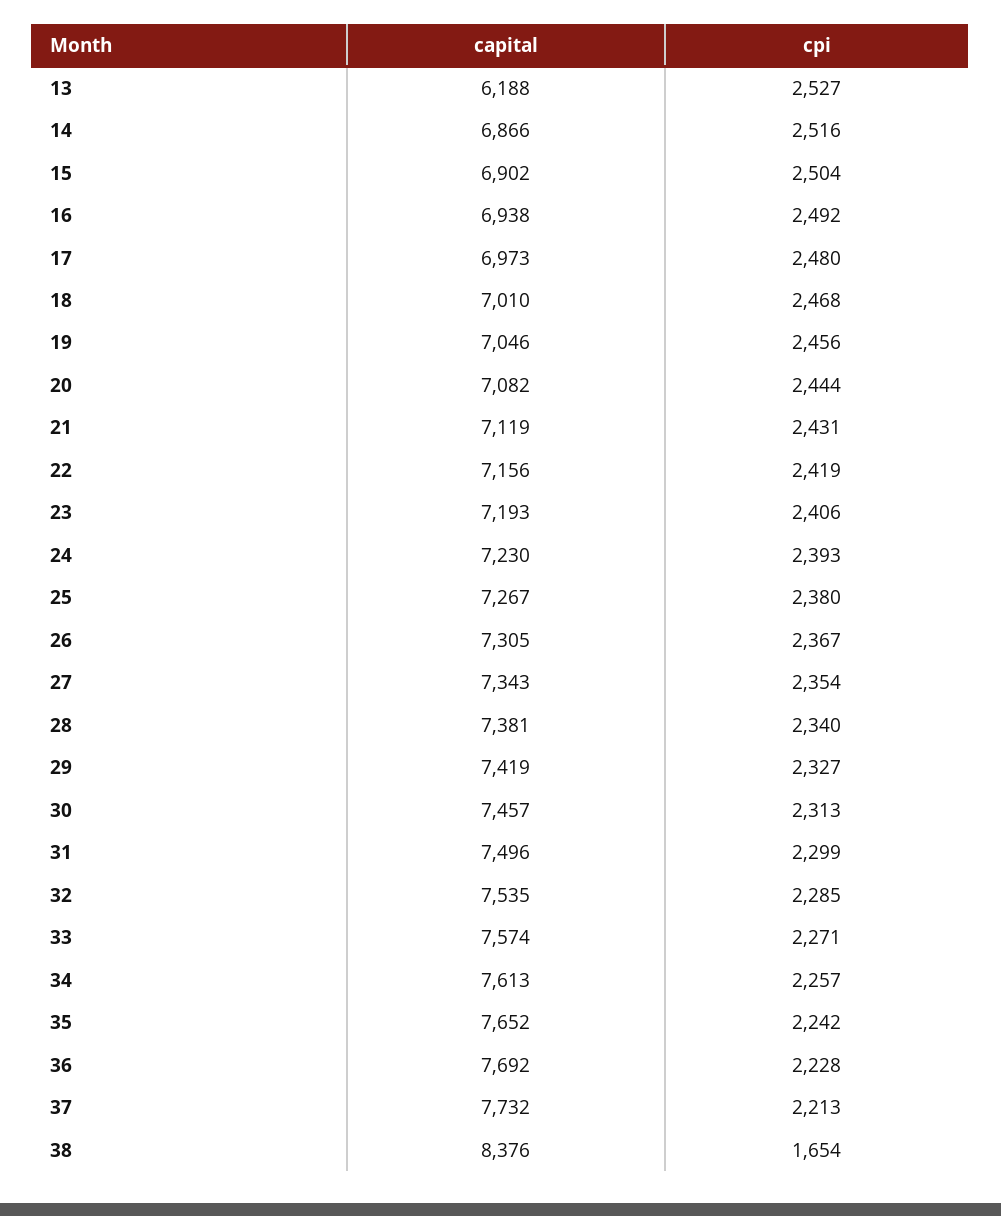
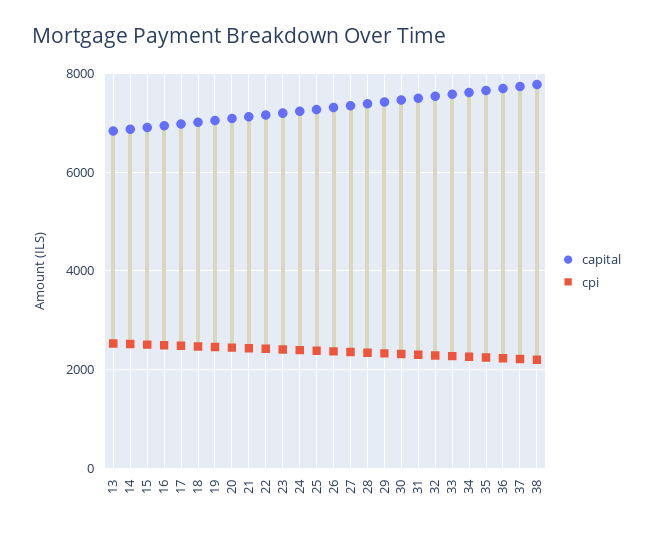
capital, 13: 6188 -> 6800
capital, 38: 8376 -> 7800
cpi, 38: 1654 -> 2200

